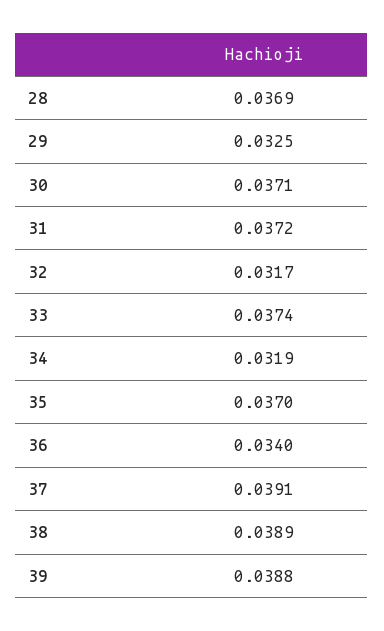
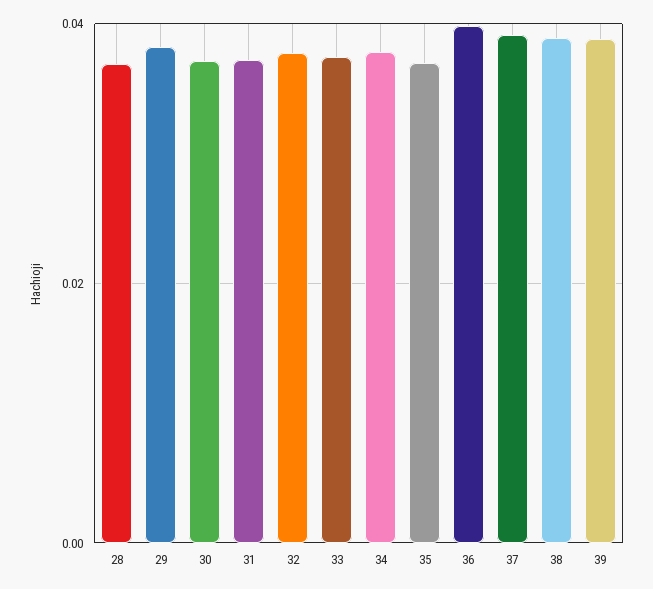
29: 0.0325 -> 0.038
32: 0.0317 -> 0.038
34: 0.0319 -> 0.038
36: 0.034 -> 0.04

